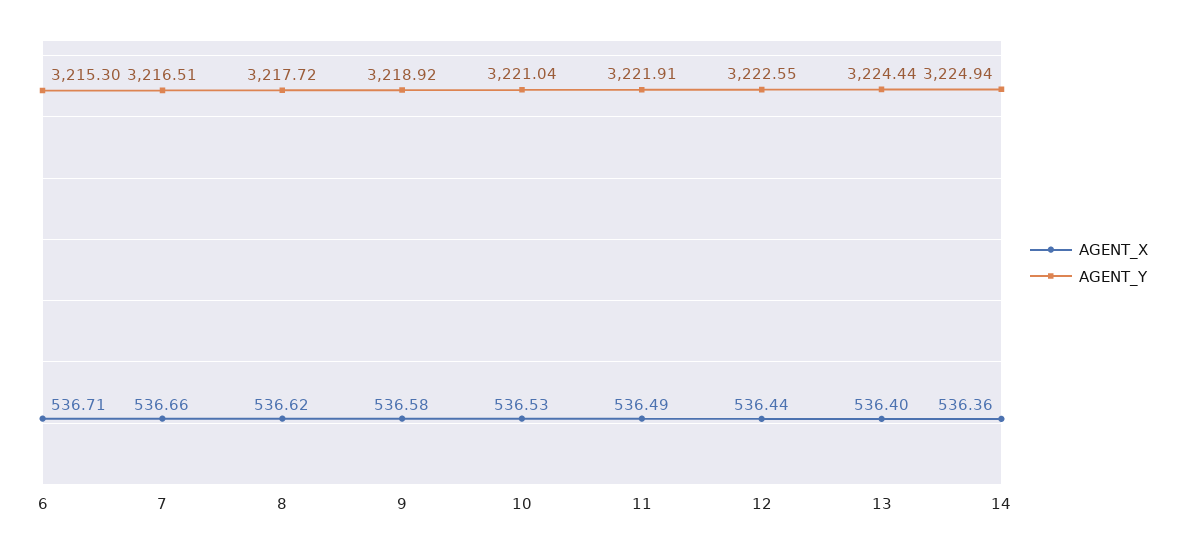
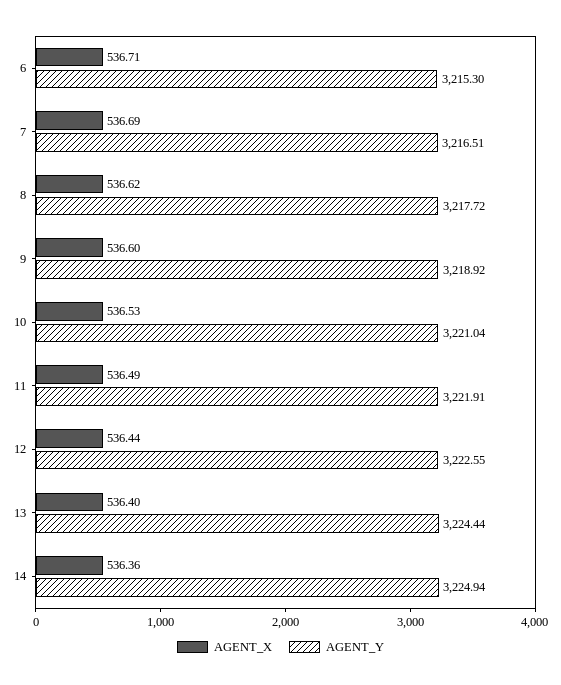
AGENT_X, 7: 536.66 -> 536.69
AGENT_X, 9: 536.58 -> 536.6

